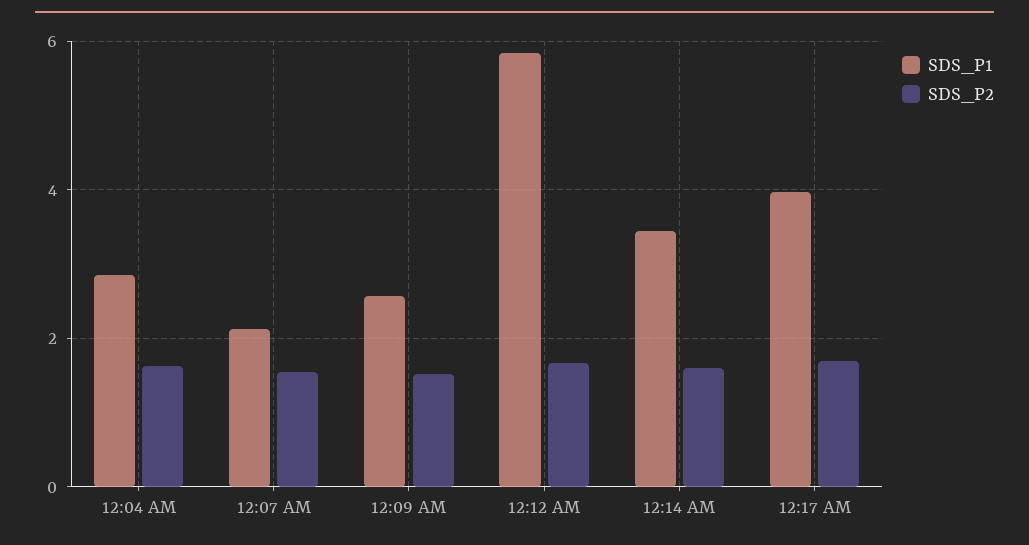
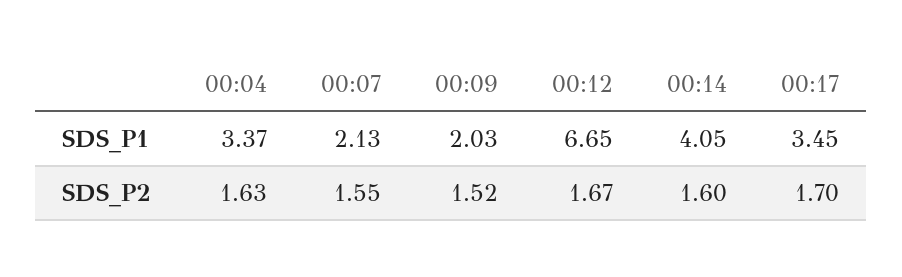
SDS_P1, 12:04 AM: 2.8 -> 3.37
SDS_P1, 12:09 AM: 2.6 -> 2.03
SDS_P1, 12:12 AM: 5.8 -> 6.65
SDS_P1, 12:14 AM: 3.4 -> 4.05
SDS_P1, 12:17 AM: 4 -> 3.45

